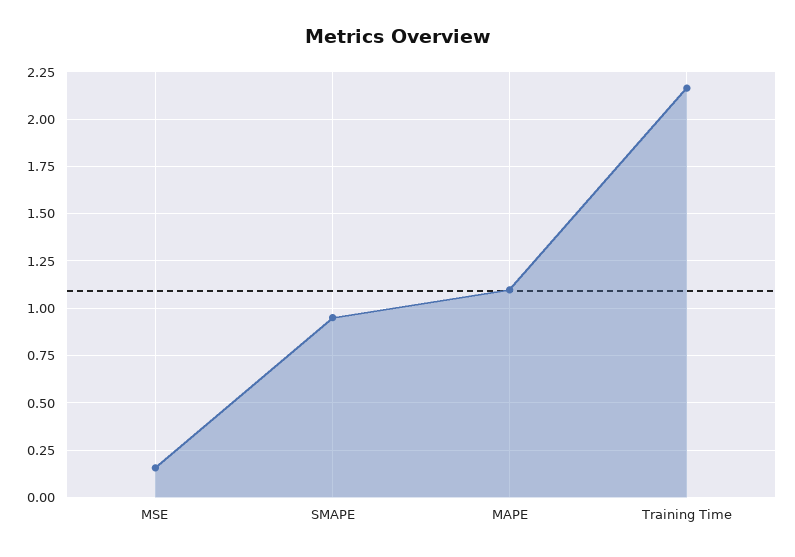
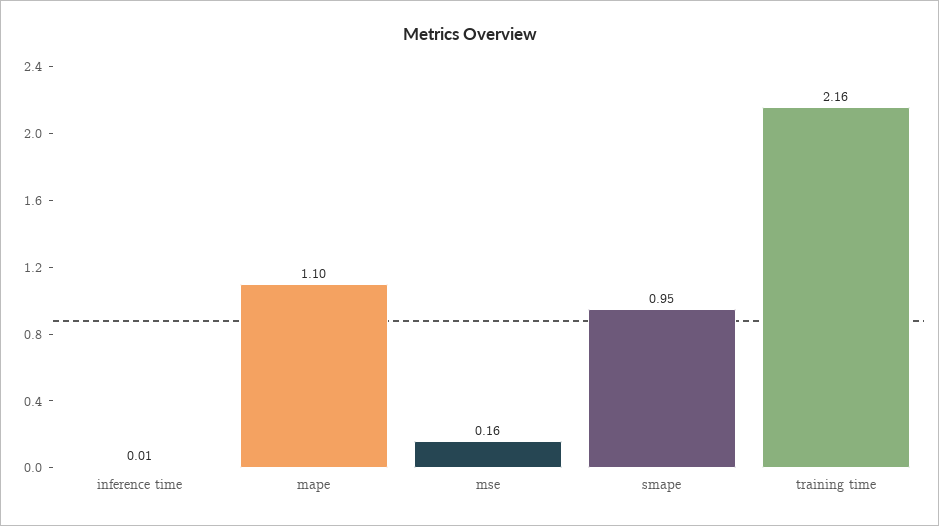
inference time: none -> 0.01

